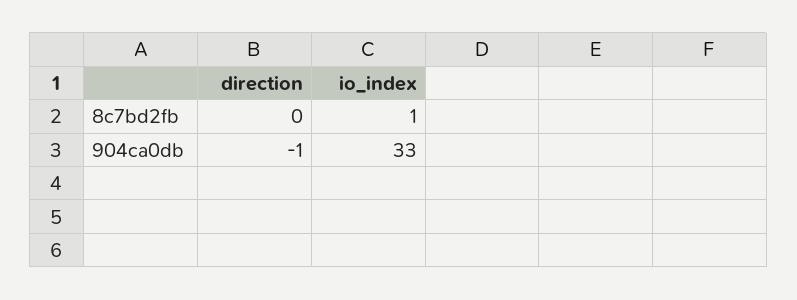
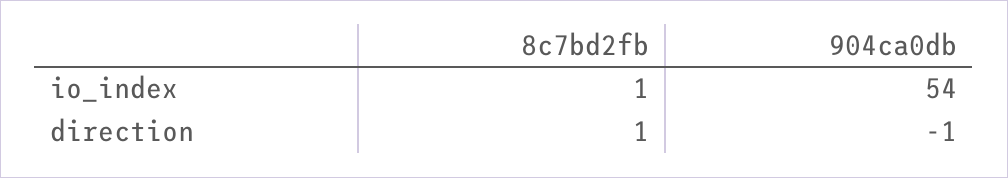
direction, 8c7bd2fb: 0 -> 1
io_index, 904ca0db: 33 -> 54

